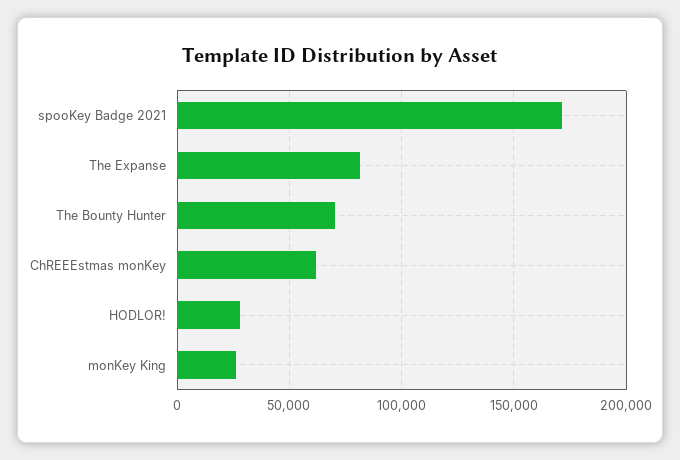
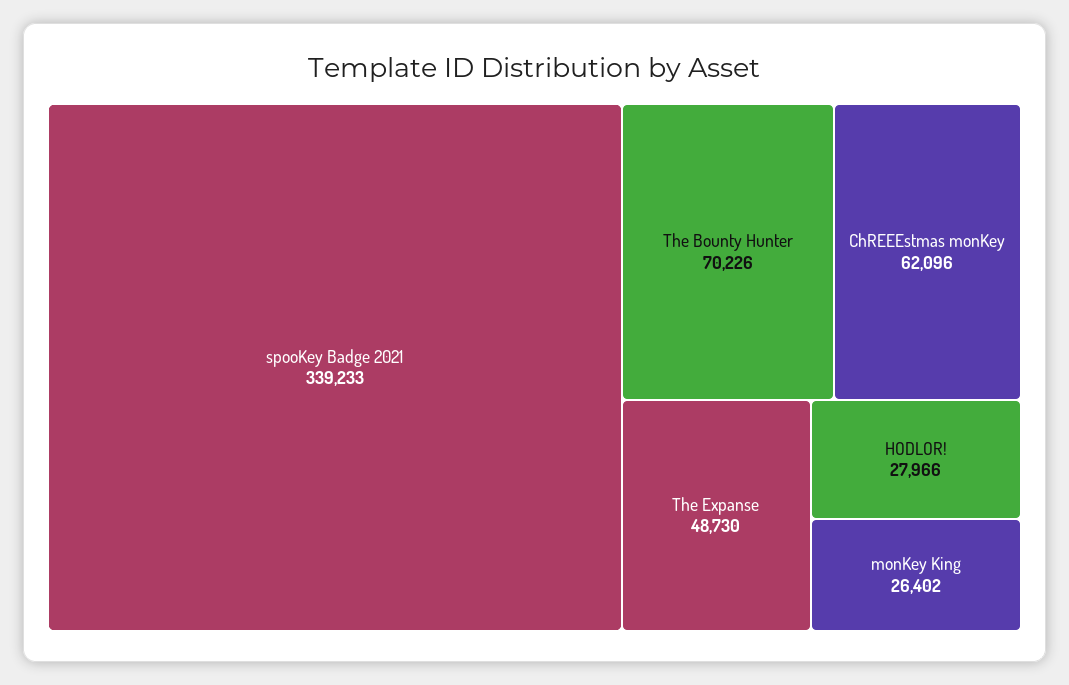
spooKey Badge 2021: 170000 -> 339233
The Expanse: 80000 -> 48730

